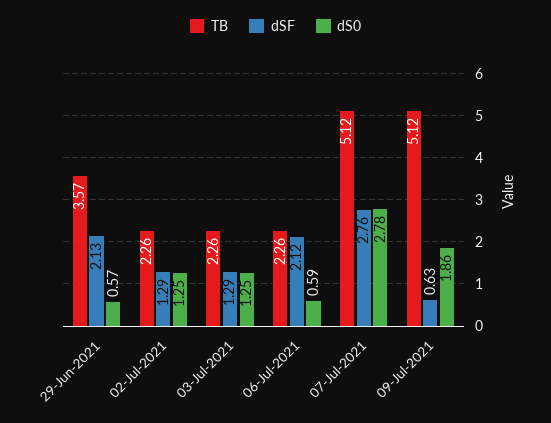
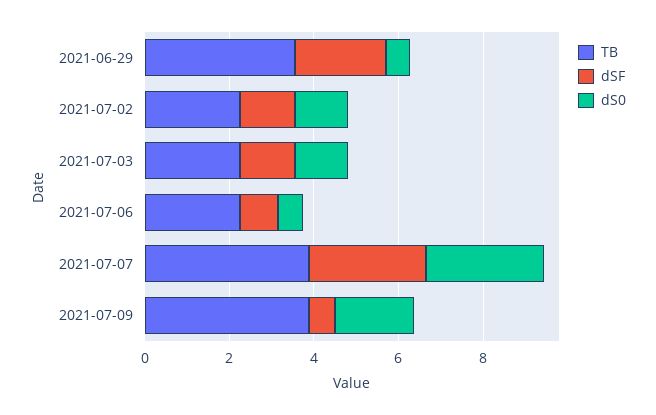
dSF, 06-Jul-2021: 2.12 -> 1
TB, 07-Jul-2021: 5.12 -> 4
TB, 09-Jul-2021: 5.12 -> 4

